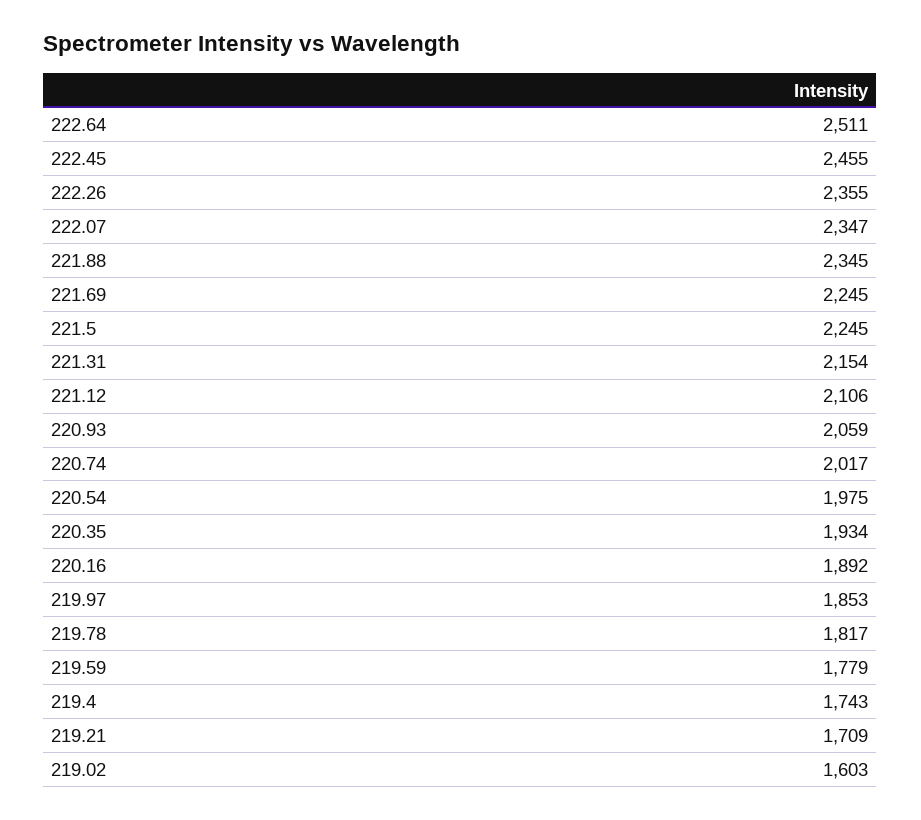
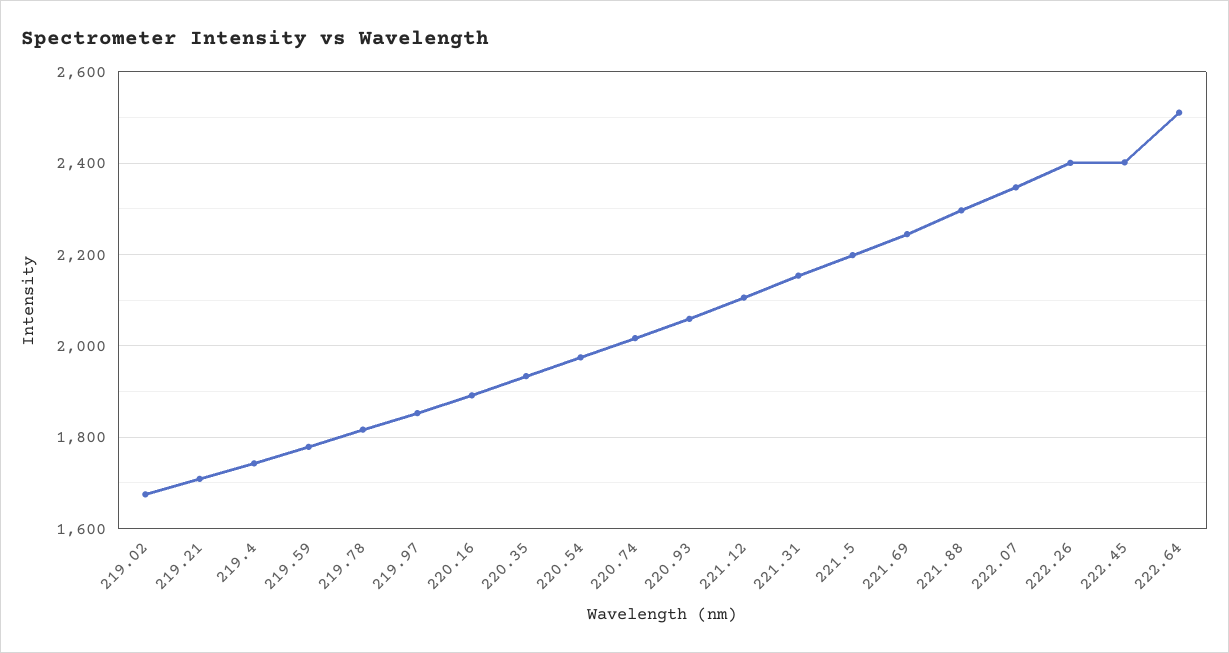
222.45: 2455 -> 2400
222.26: 2355 -> 2400
221.88: 2345 -> 2300
221.5: 2245 -> 2200
219.02: 1603 -> 1680

